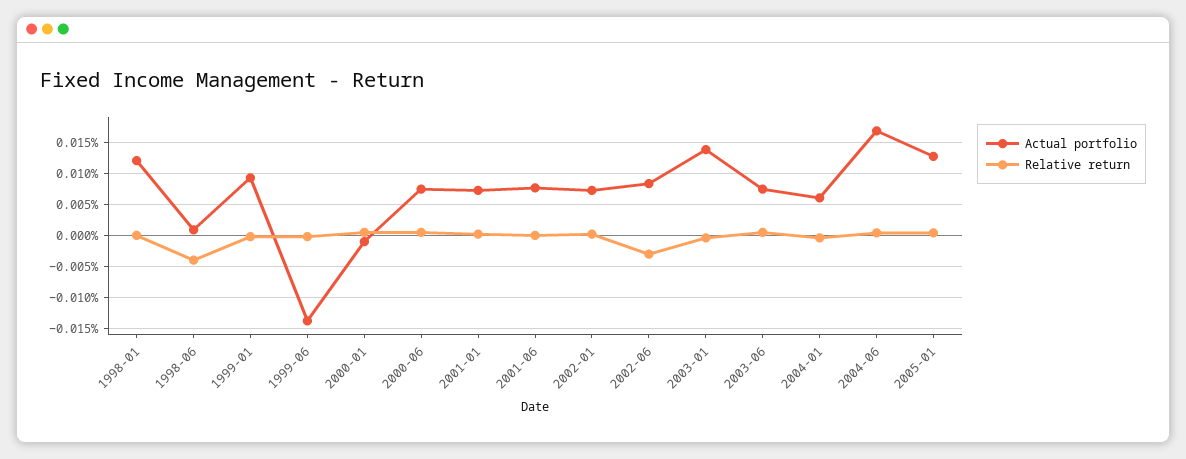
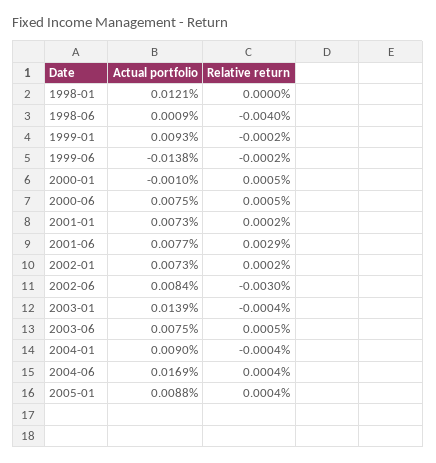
Relative return, 2001-06: 0 -> 0.0029
Actual portfolio, 2004-01: 0.006 -> 0.009
Actual portfolio, 2005-01: 0.013 -> 0.0088

